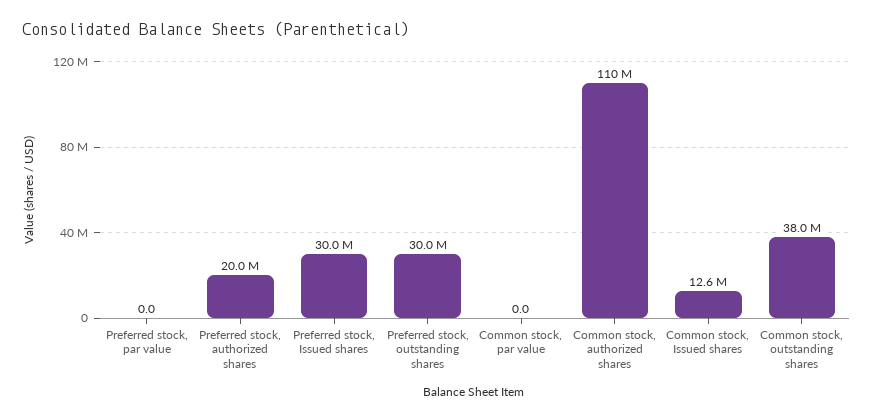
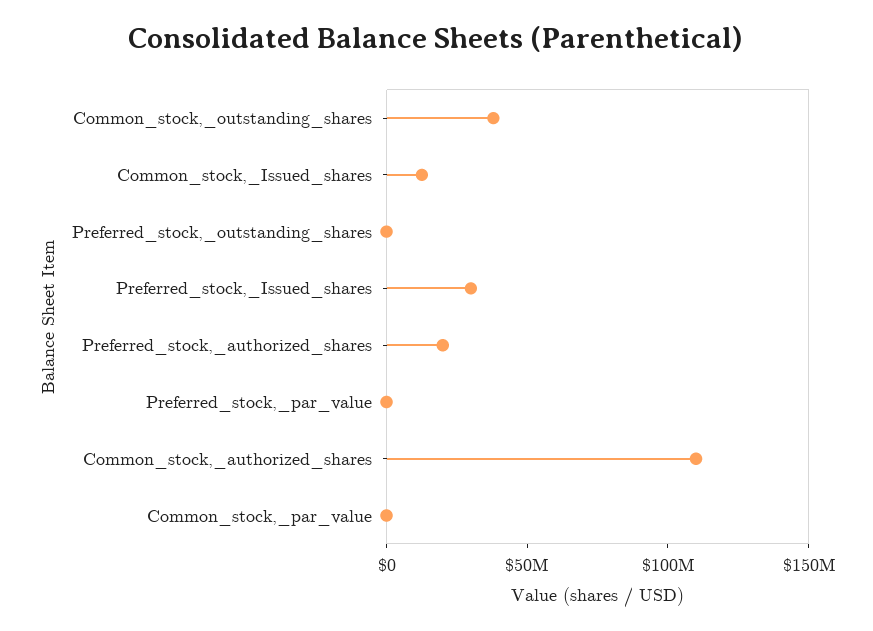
Preferred stock, outstanding shares: 30000000 -> 0

